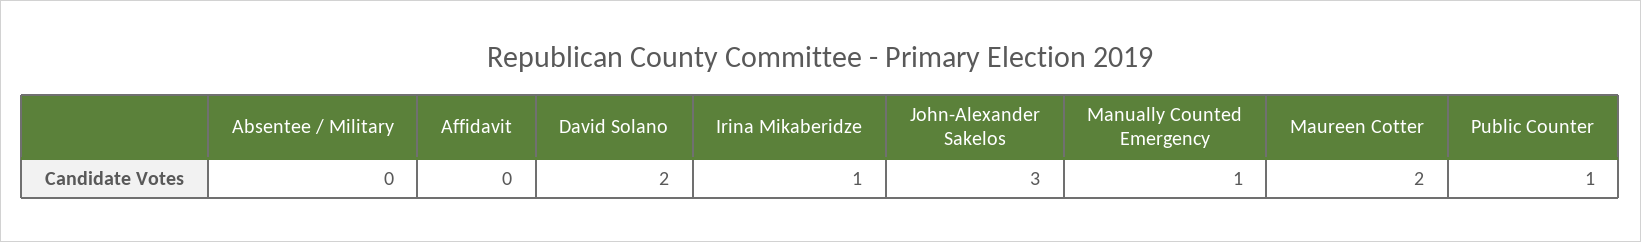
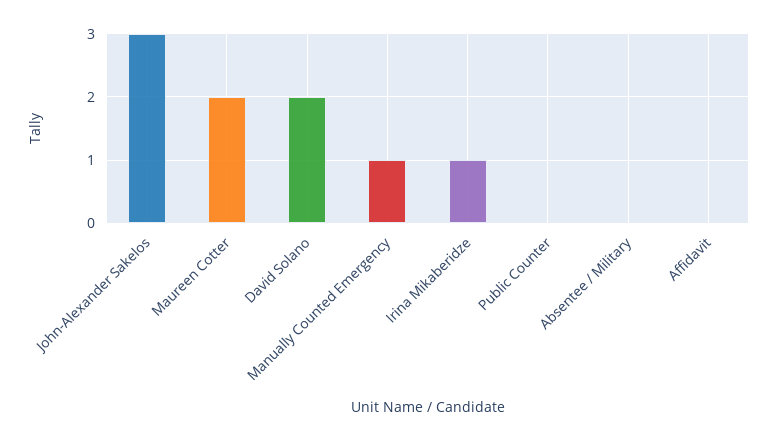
Public Counter: 1 -> 0

